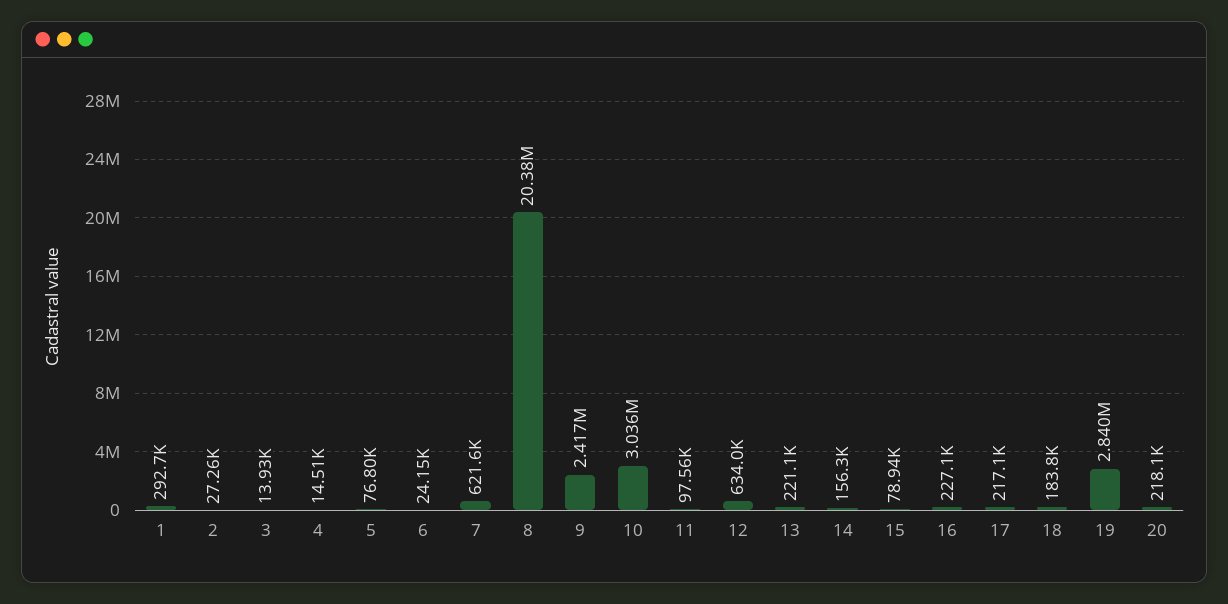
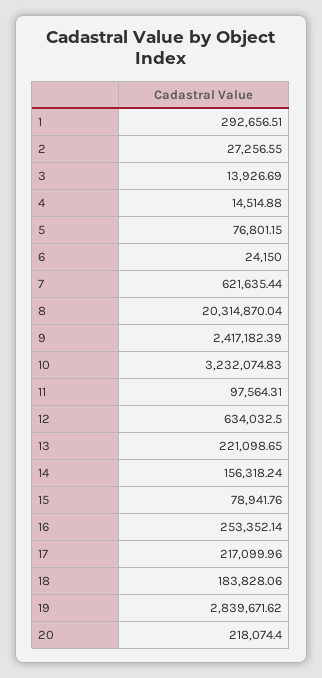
8: 20380000 -> 20314870.04
10: 3036000 -> 3232074.83
16: 227100 -> 253352.14

